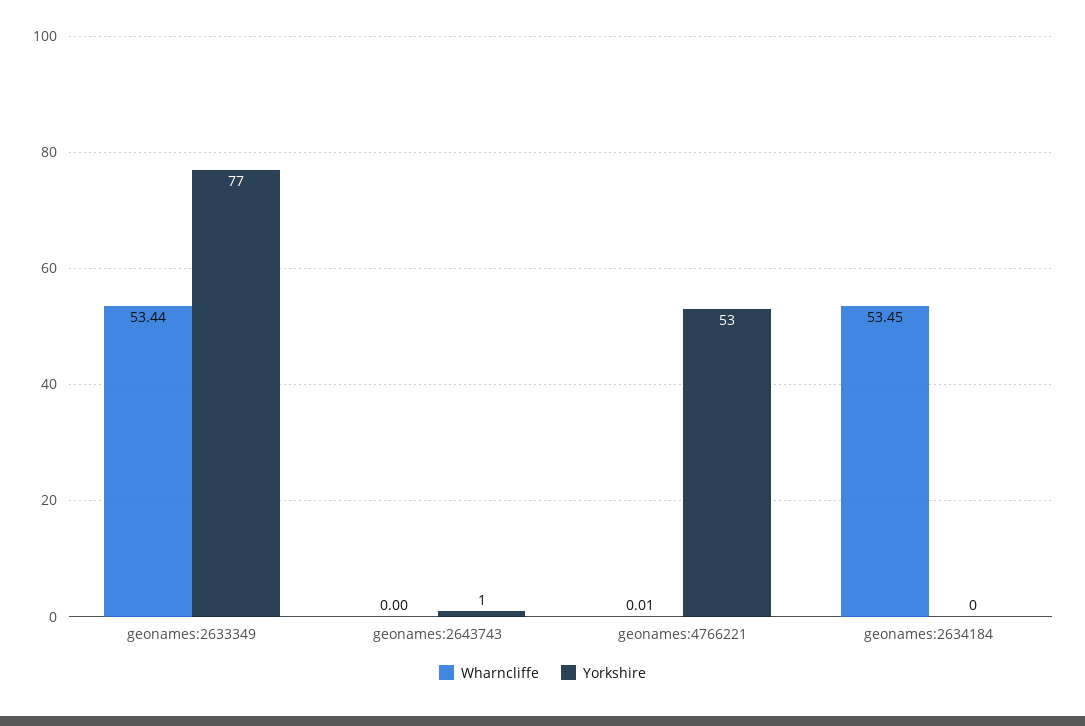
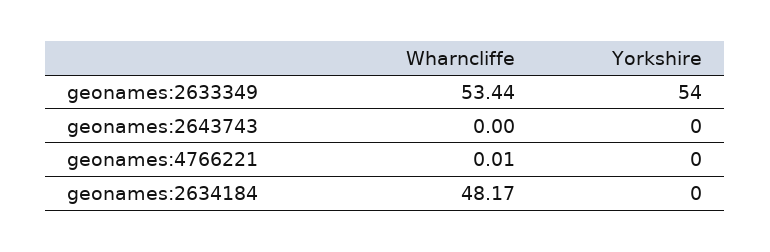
Yorkshire, geonames:2633349: 77 -> 54
Yorkshire, geonames:2643743: 1 -> 0
Yorkshire, geonames:4766221: 53 -> 0
Wharncliffe, geonames:2634184: 53.45 -> 48.17

